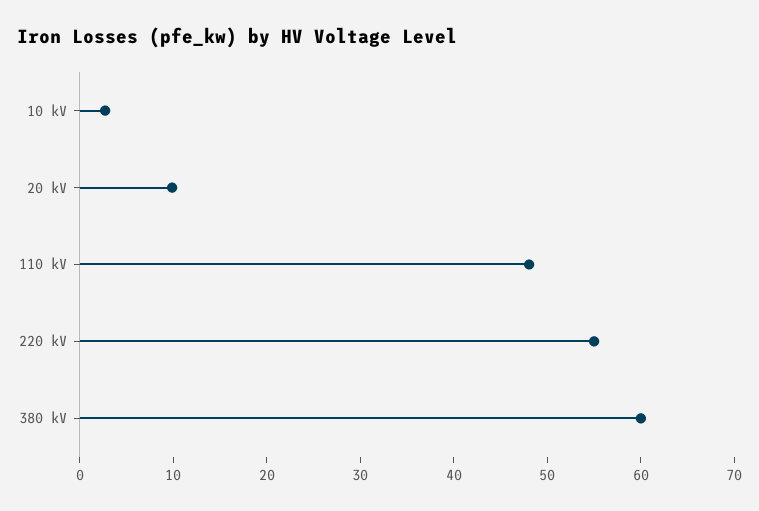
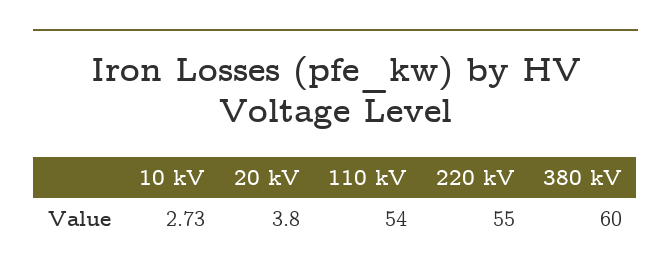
20 kV: 10 -> 3.8
110 kV: 48 -> 54

